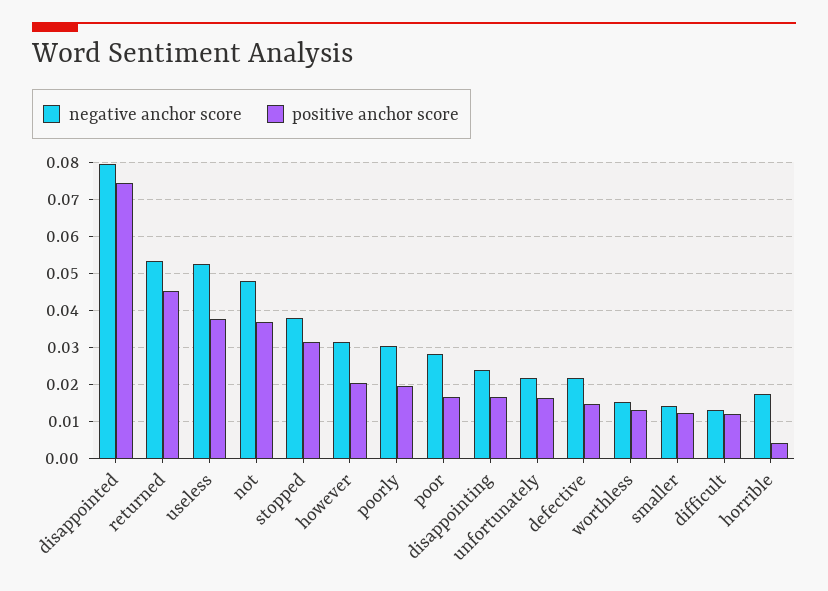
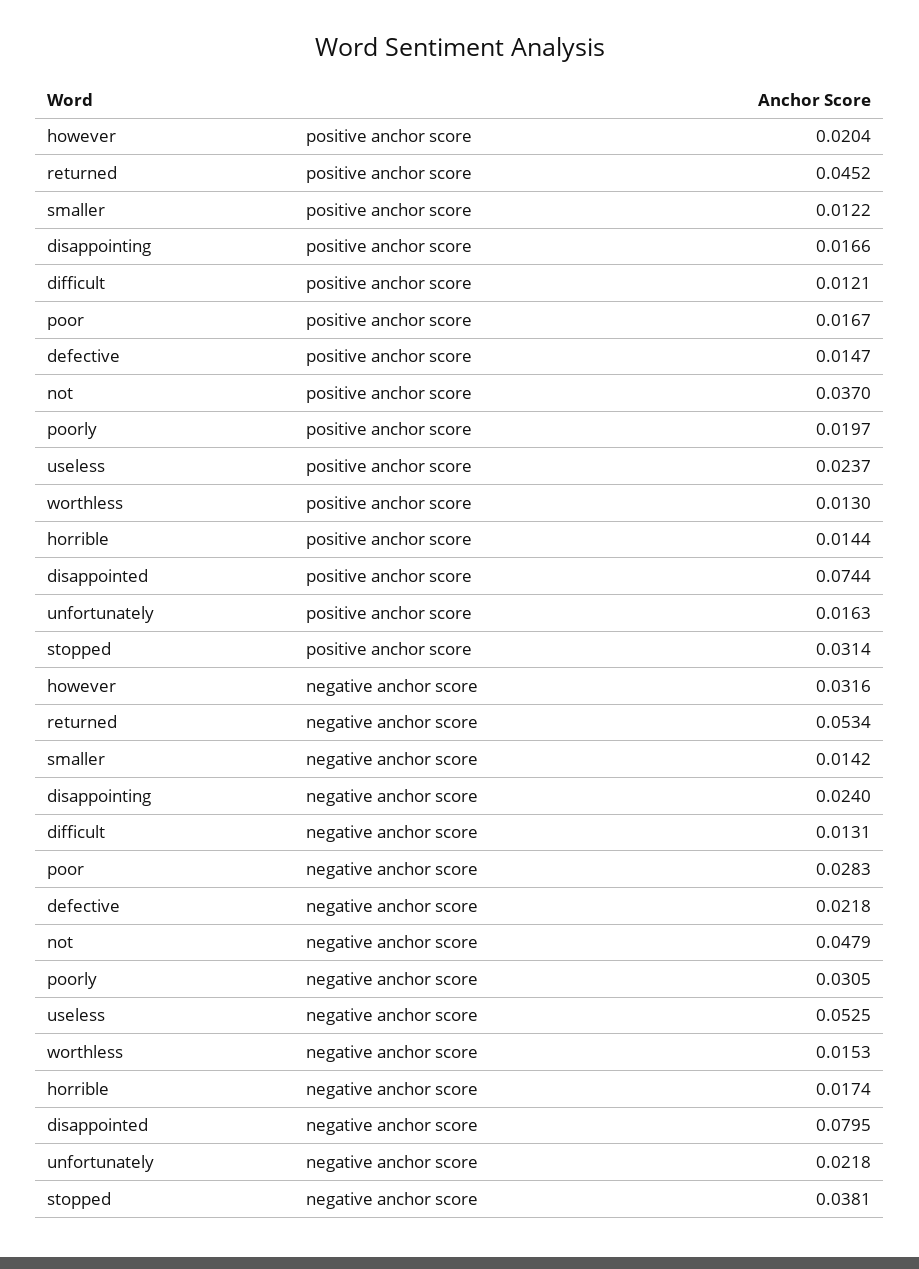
positive anchor score, useless: 0.038 -> 0.0237
positive anchor score, horrible: 0.004 -> 0.0144

